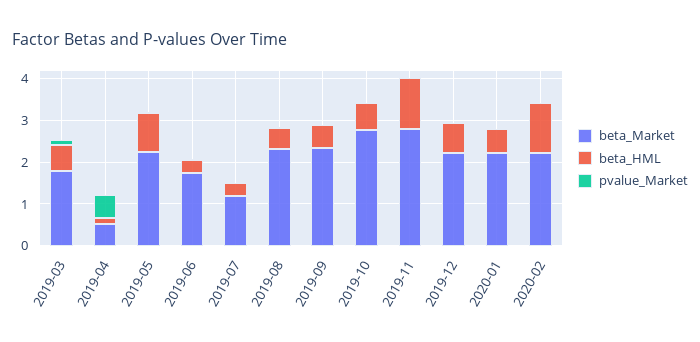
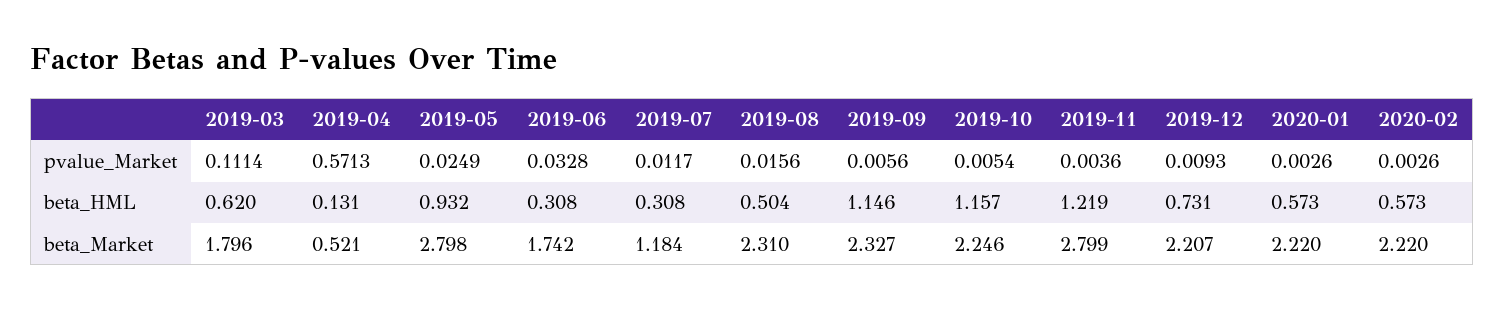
beta_Market, 2019-05: 2.2 -> 2.798
beta_HML, 2019-09: 0.6 -> 1.146
beta_Market, 2019-10: 2.8 -> 2.246
beta_HML, 2019-10: 0.6 -> 1.157
beta_HML, 2020-02: 1.2 -> 0.573

